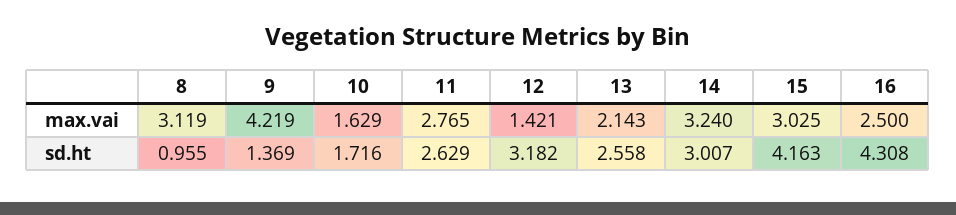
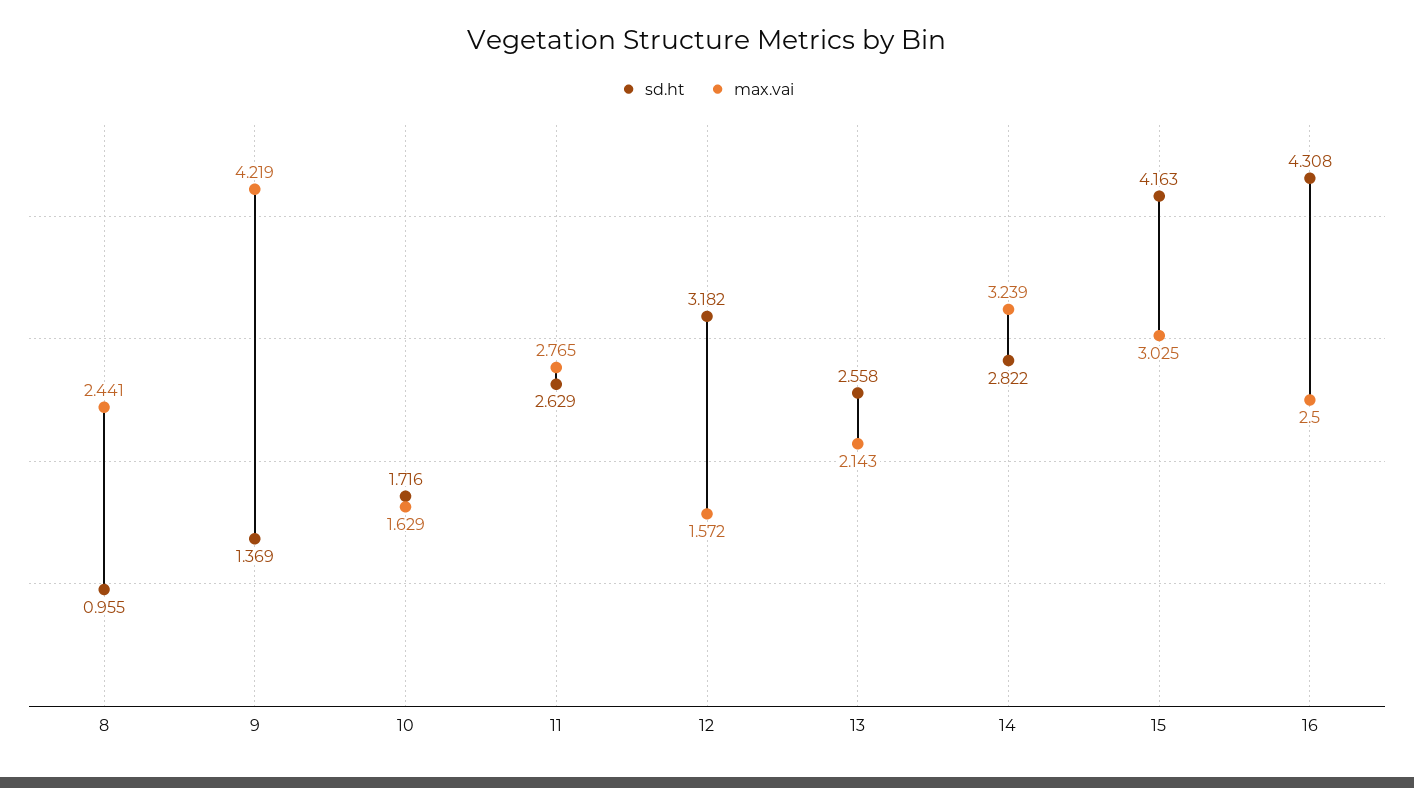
max.vai, 8: 3.119 -> 2.441
max.vai, 12: 1.421 -> 1.572
max.vai, 14: 3.24 -> 3.239
sd.ht, 14: 3.007 -> 2.822

